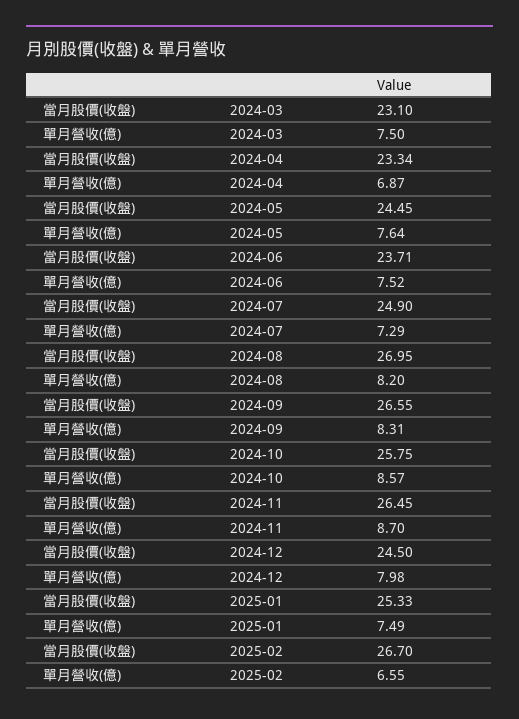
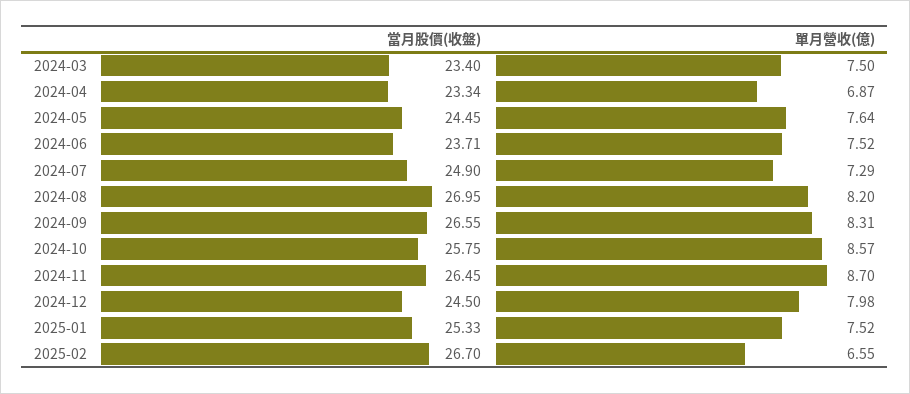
當月股價(收盤), 2024-03: 23.1 -> 23.4
單月營收(億), 2025-01: 7.49 -> 7.52

